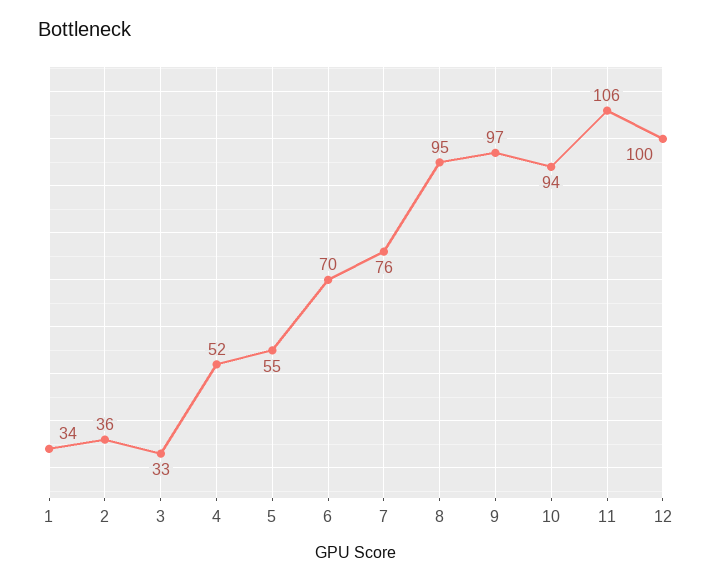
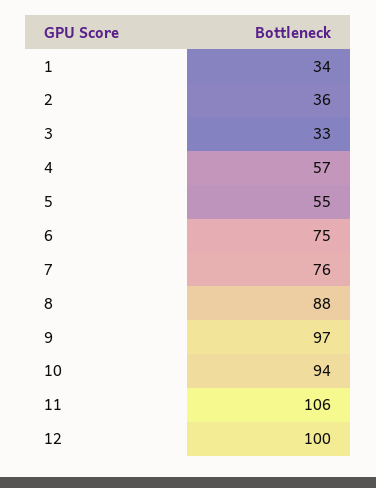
4: 52 -> 57
6: 70 -> 75
8: 95 -> 88

